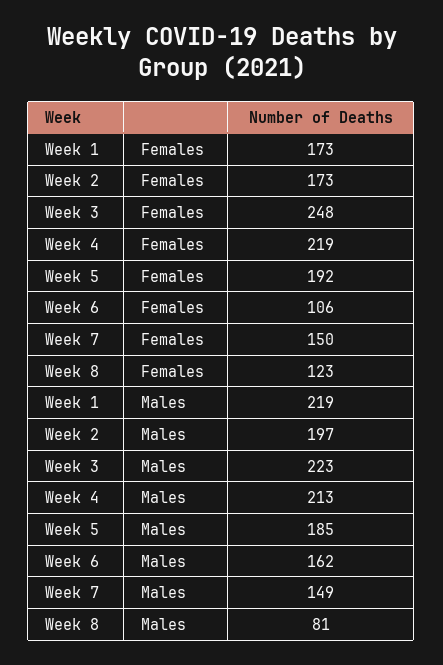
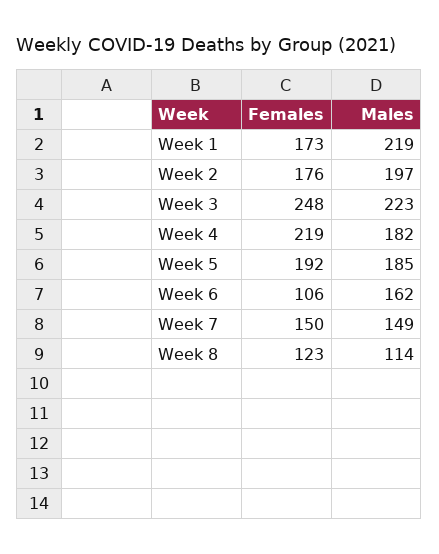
Week 2, Females: 173 -> 176
Week 4, Males: 213 -> 182
Week 8, Males: 81 -> 114

